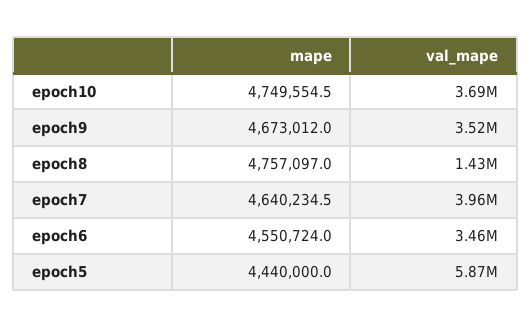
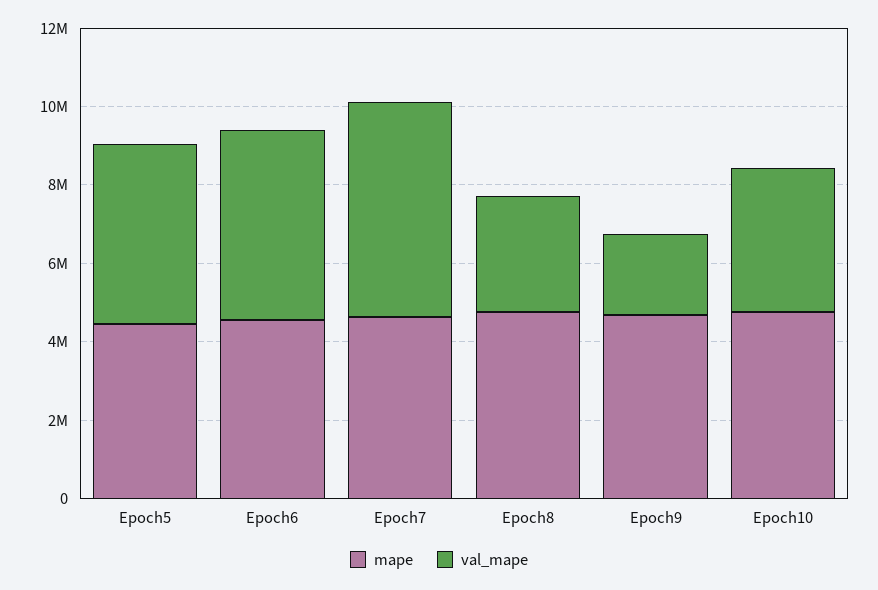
val_mape, epoch9: 3520000 -> 2000000
val_mape, epoch8: 1430000 -> 3000000
val_mape, epoch7: 3960000 -> 5500000
val_mape, epoch6: 3460000 -> 5000000
val_mape, epoch5: 5870000 -> 4500000

